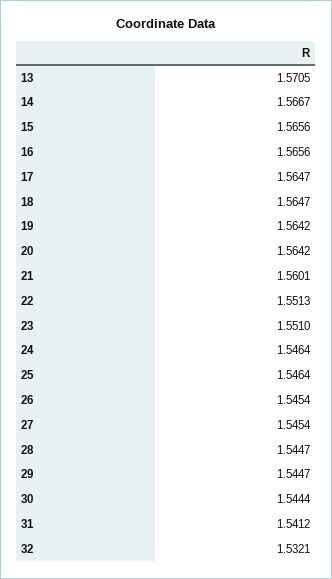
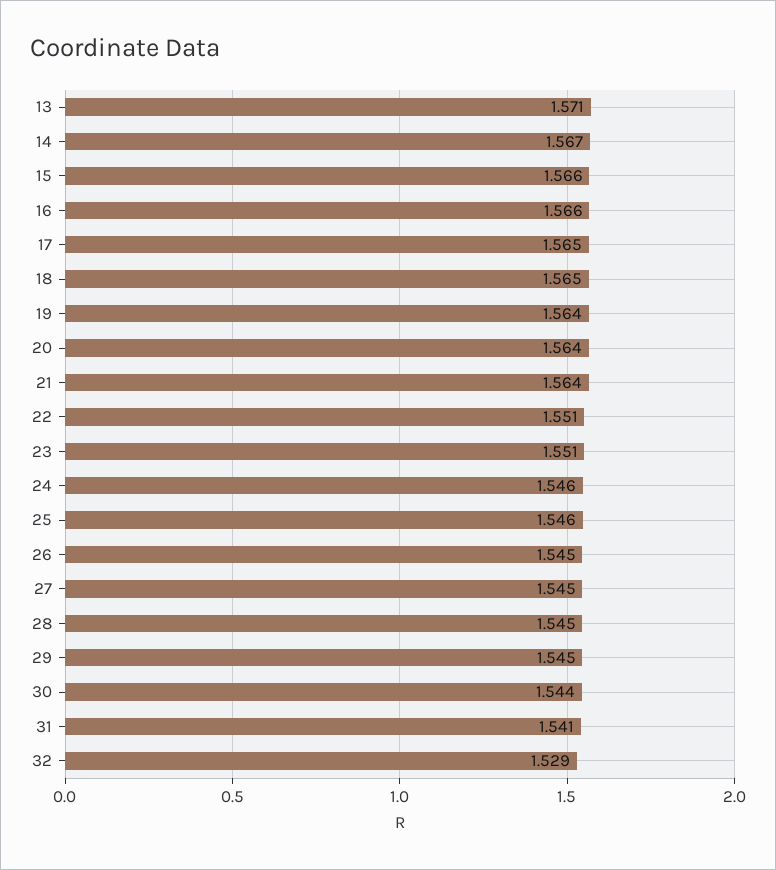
21: 1.5601 -> 1.564
32: 1.5321 -> 1.529

